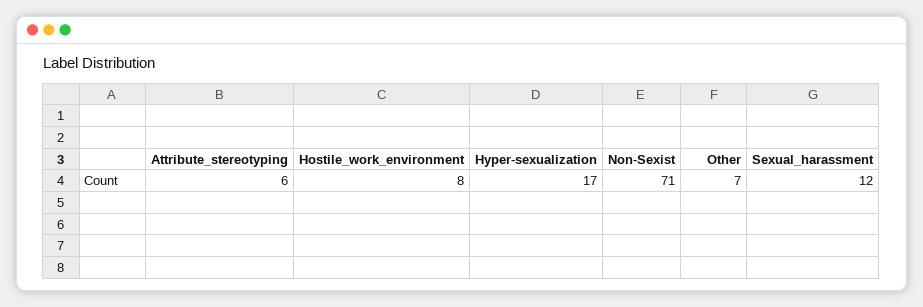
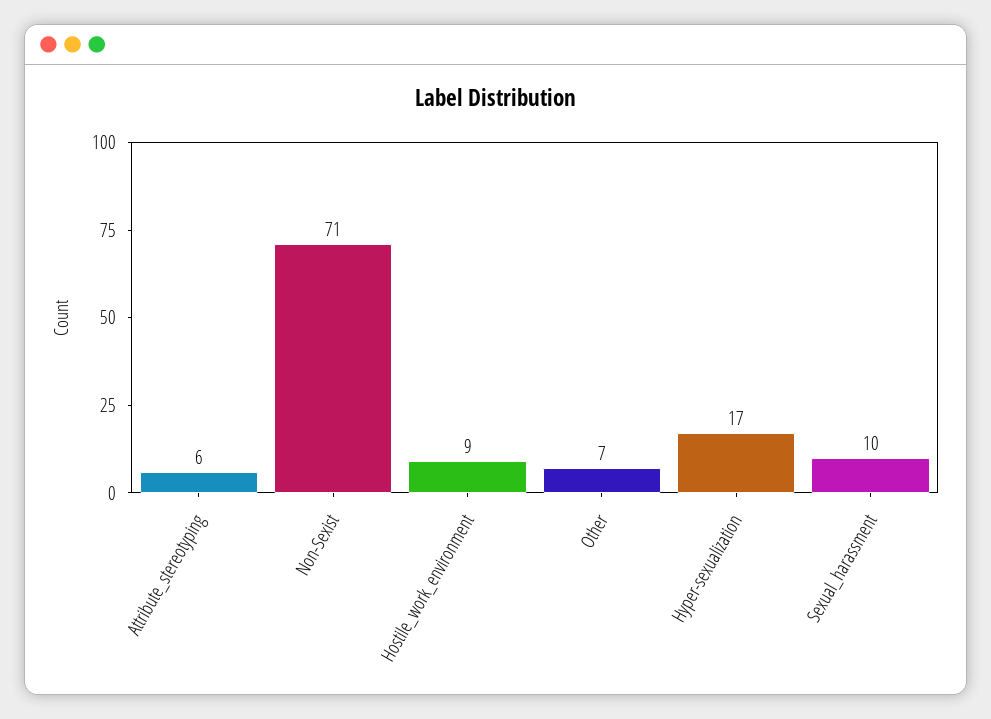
Hostile_work_environment: 8 -> 9
Sexual_harassment: 12 -> 10

